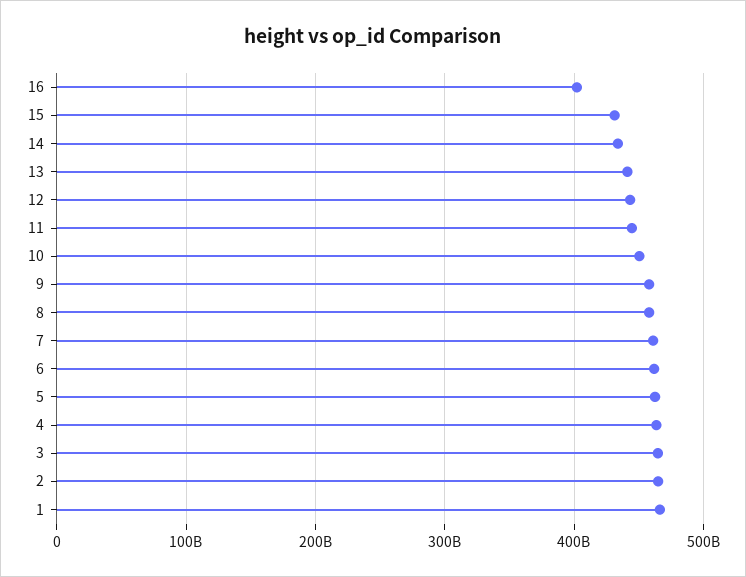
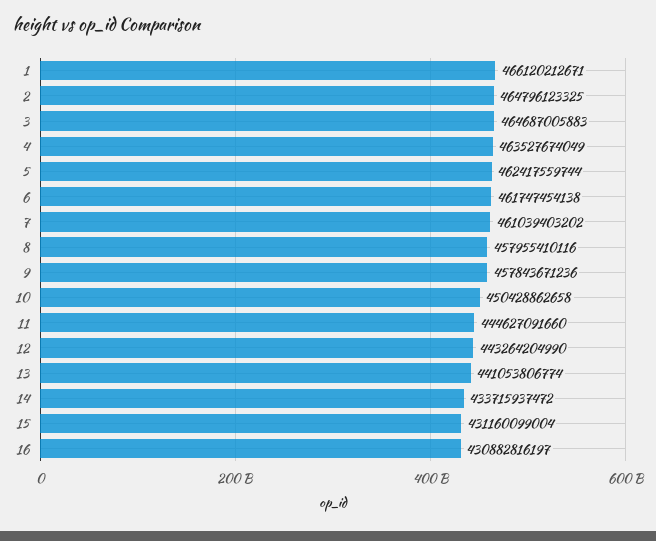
16: 400000000000 -> 430882816197

